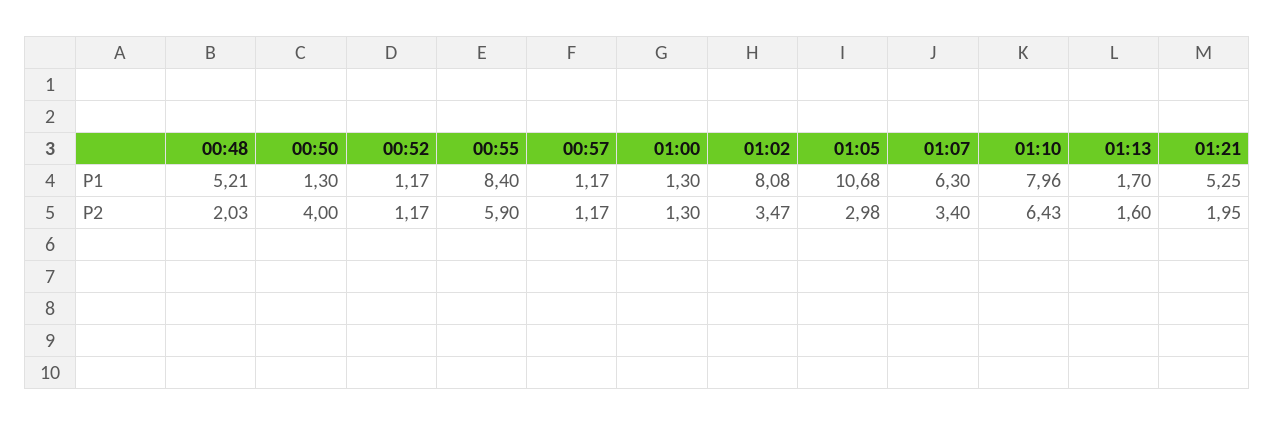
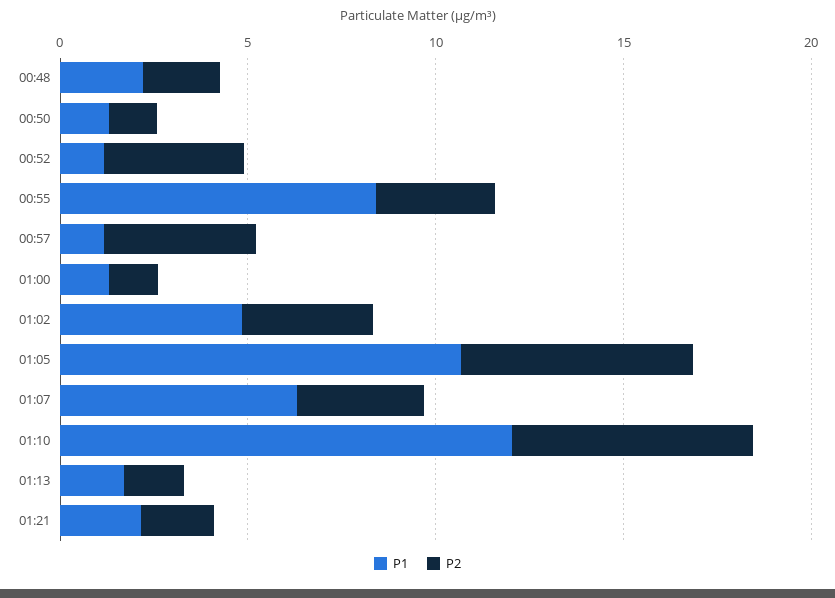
P1, 00:48: 5.21 -> 2
P1, 01:02: 8.08 -> 5
P1, 01:10: 7.96 -> 12
P1, 01:21: 5.25 -> 2
P2, 00:50: 4 -> 1
P2, 00:52: 1.17 -> 4
P2, 00:55: 5.9 -> 3
P2, 00:57: 1.17 -> 4
P2, 01:05: 2.98 -> 6

